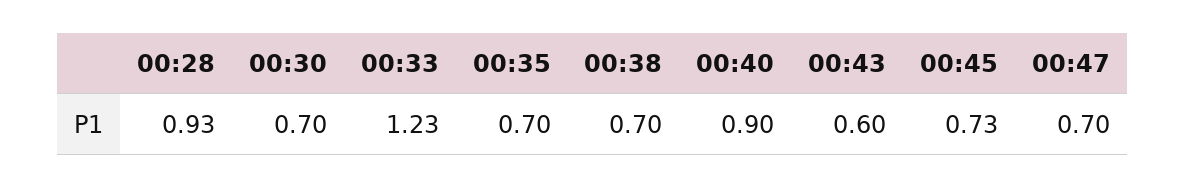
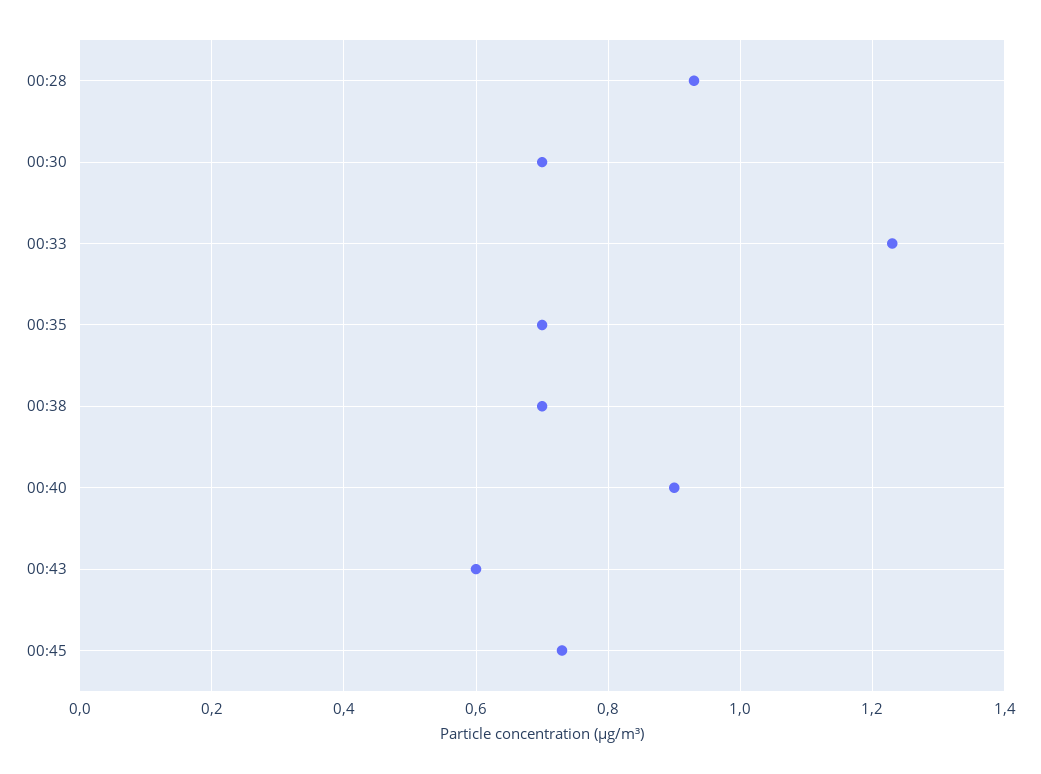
00:47: 0.7 -> none

